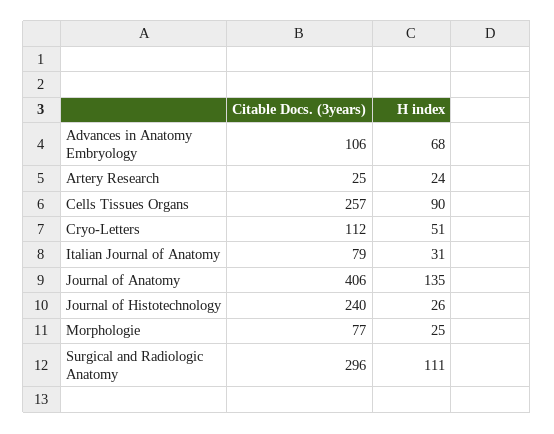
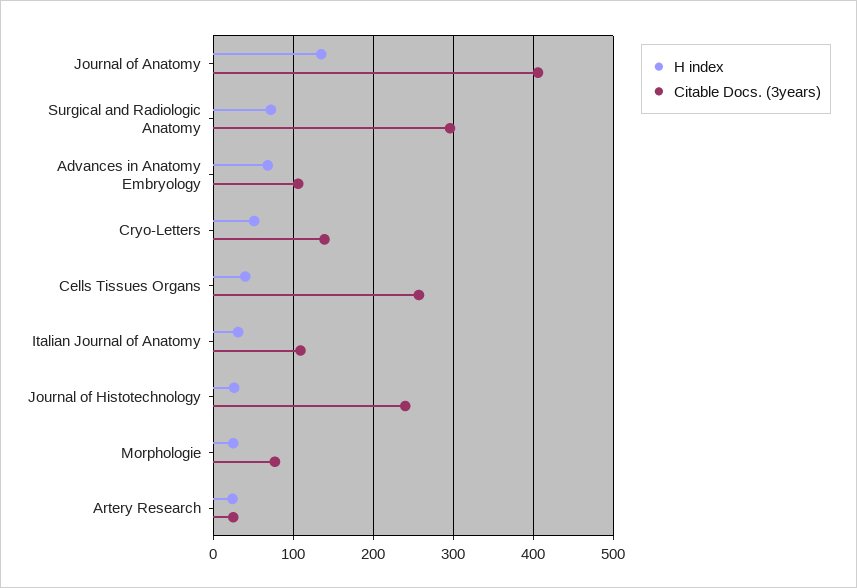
H index, Cells Tissues Organs: 90 -> 40
Citable Docs. (3years), Cryo-Letters: 112 -> 140
Citable Docs. (3years), Italian Journal of Anatomy: 79 -> 110
H index, Surgical and Radiologic Anatomy: 111 -> 70

